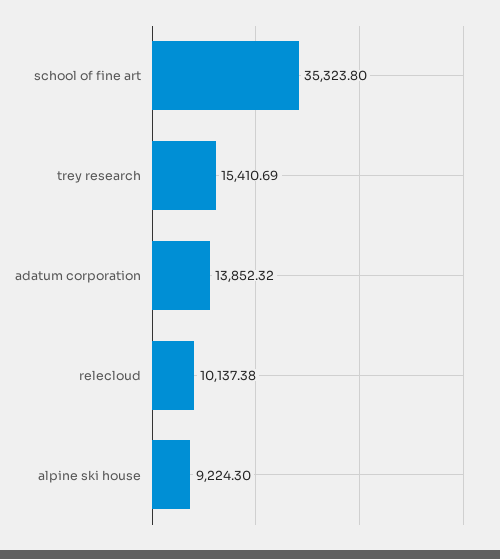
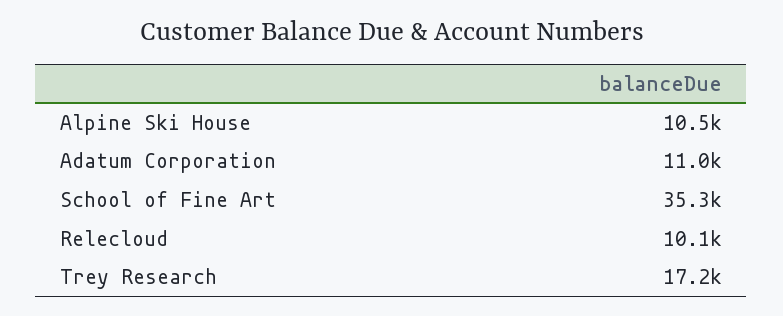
trey research: 15410.69 -> 17200
adatum corporation: 13852.32 -> 11000
alpine ski house: 9224.3 -> 10500

